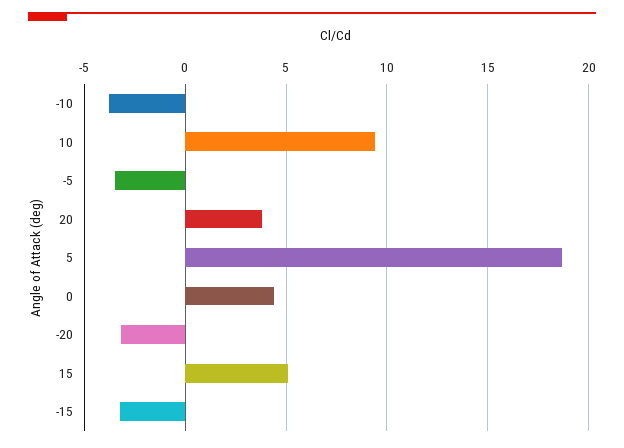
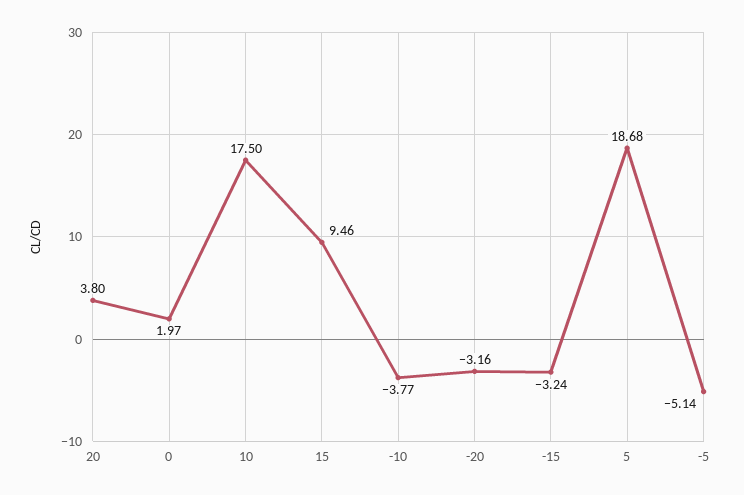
10: 9.5 -> 17.5
-5: -3.5 -> -5.14
0: 4.5 -> 1.97
15: 5 -> 9.46

